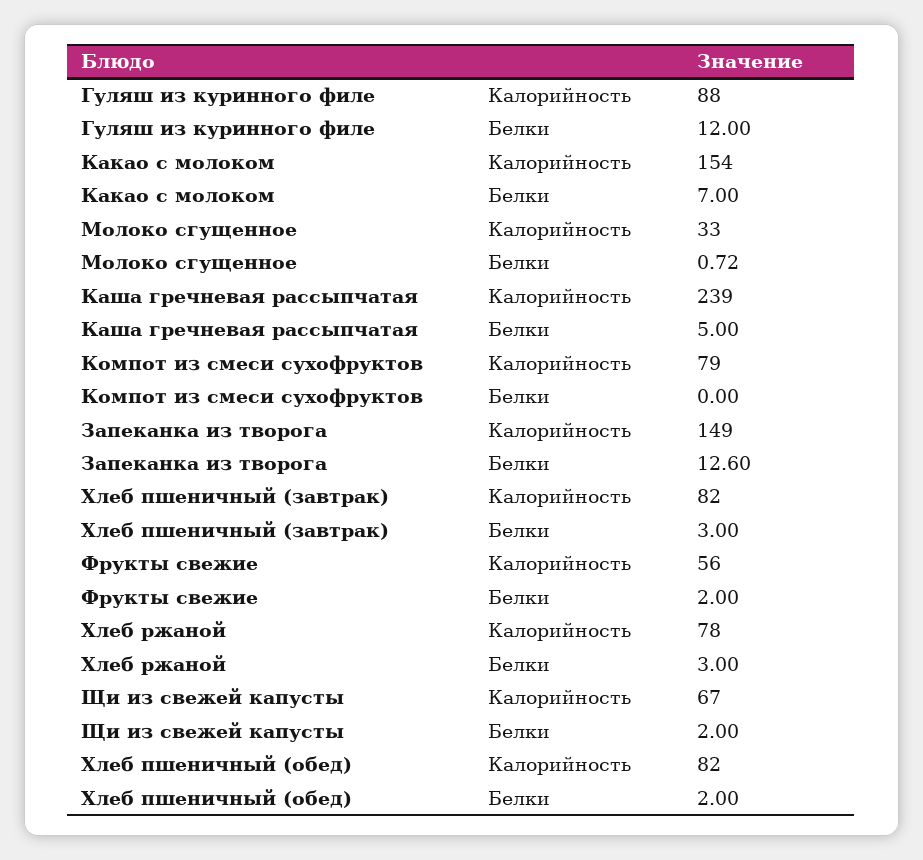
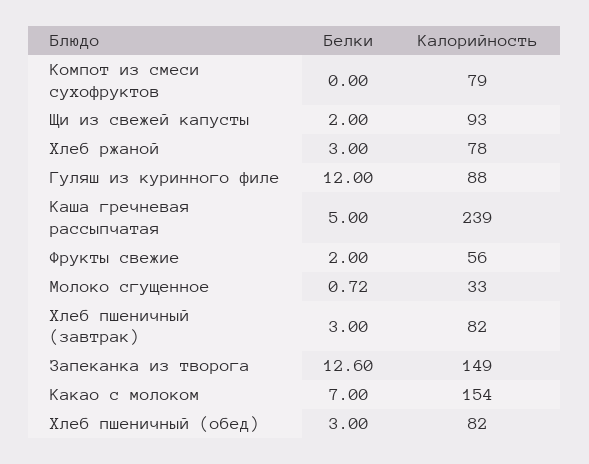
Щи из свежей капусты, Калорийность: 67 -> 93
Хлеб пшеничный (обед), Белки: 2 -> 3

